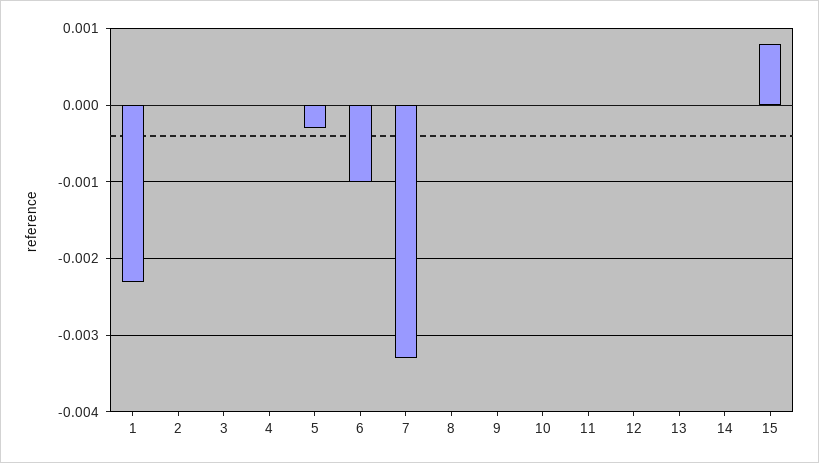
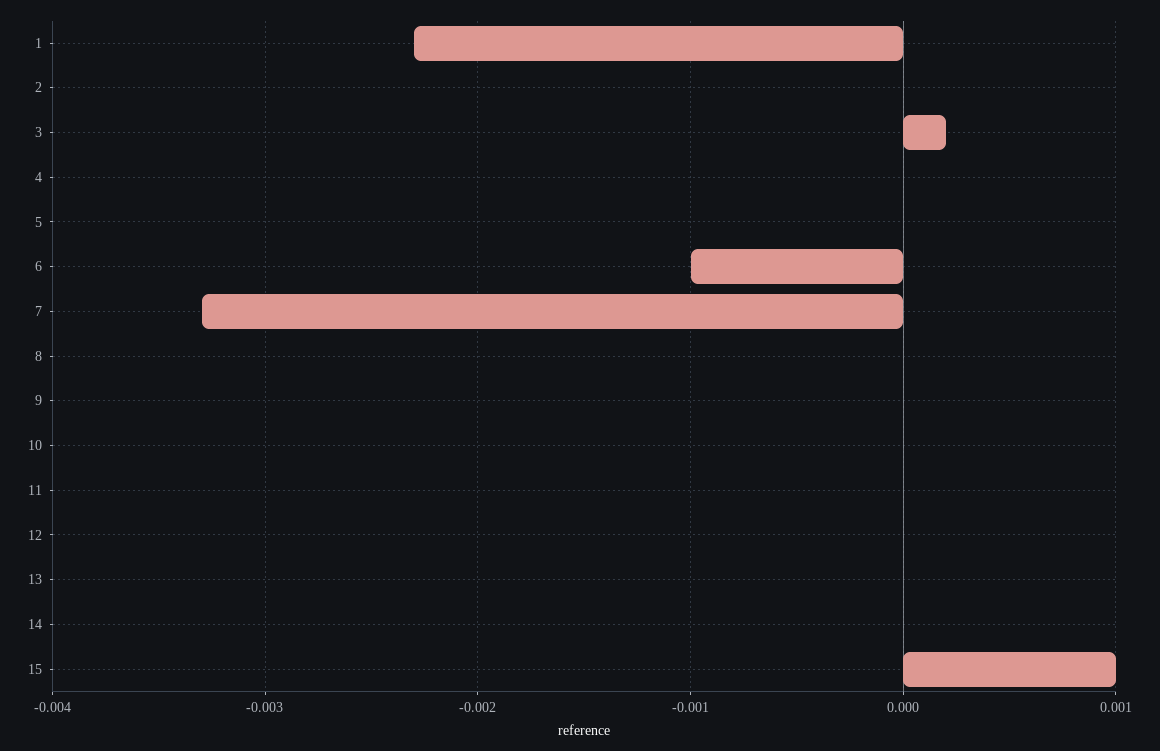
3: 0 -> 0.0002
5: -0.0003 -> 0
15: 0.0008 -> 0.001

